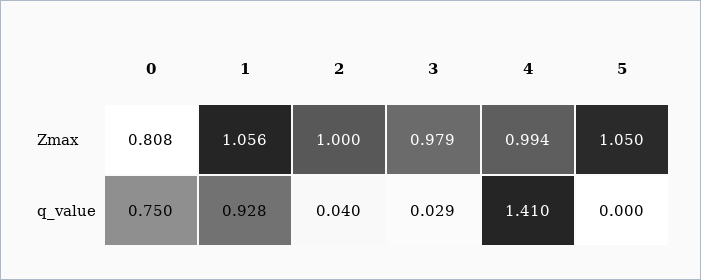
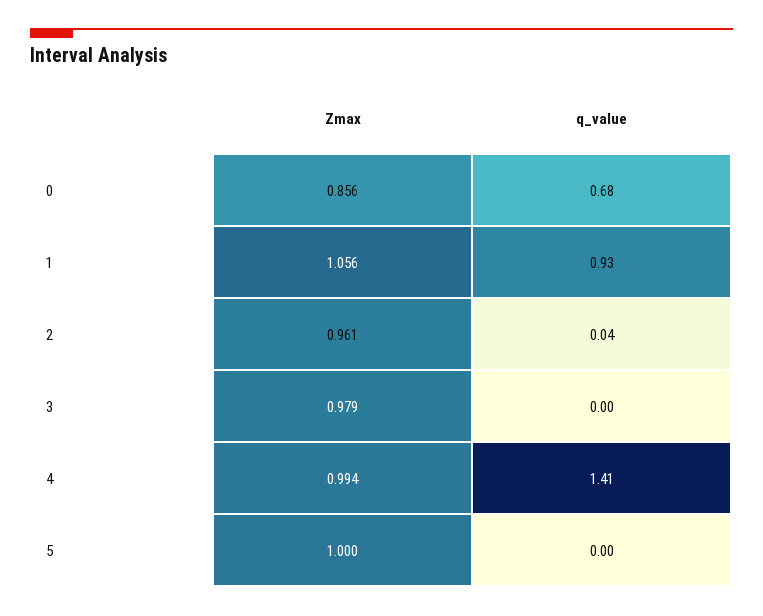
0, Zmax: 0.808 -> 0.856
2, Zmax: 1 -> 0.961
5, Zmax: 1.05 -> 1
0, q_value: 0.75 -> 0.68
3, q_value: 0.029 -> 0

